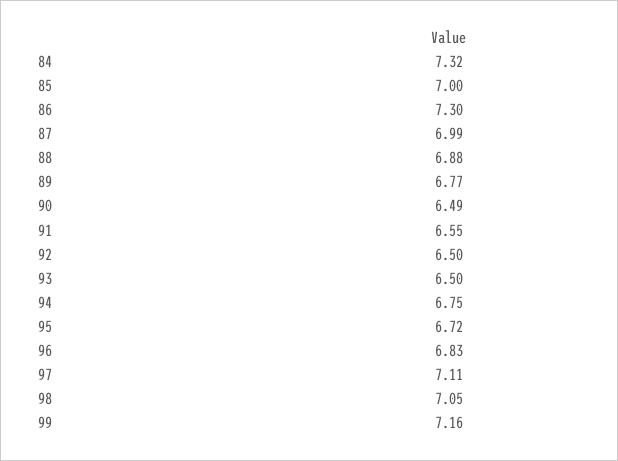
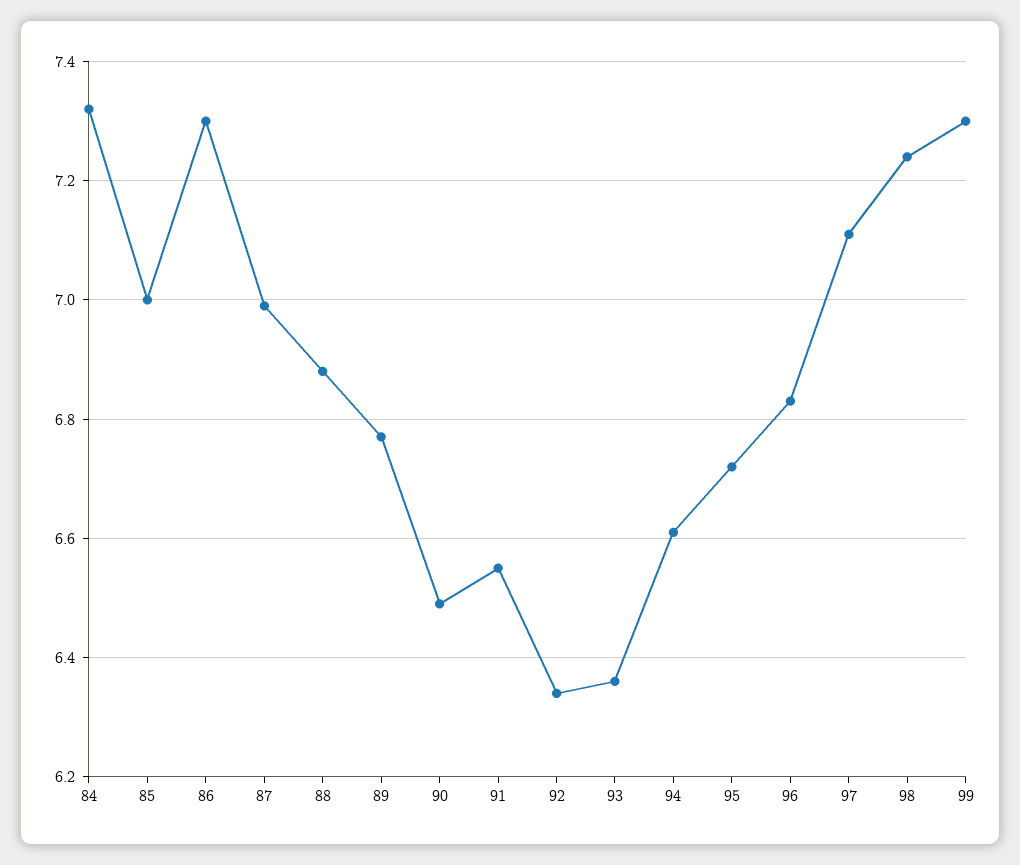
92: 6.5 -> 6.35
93: 6.5 -> 6.35
94: 6.75 -> 6.6
98: 7.05 -> 7.25
99: 7.16 -> 7.3

